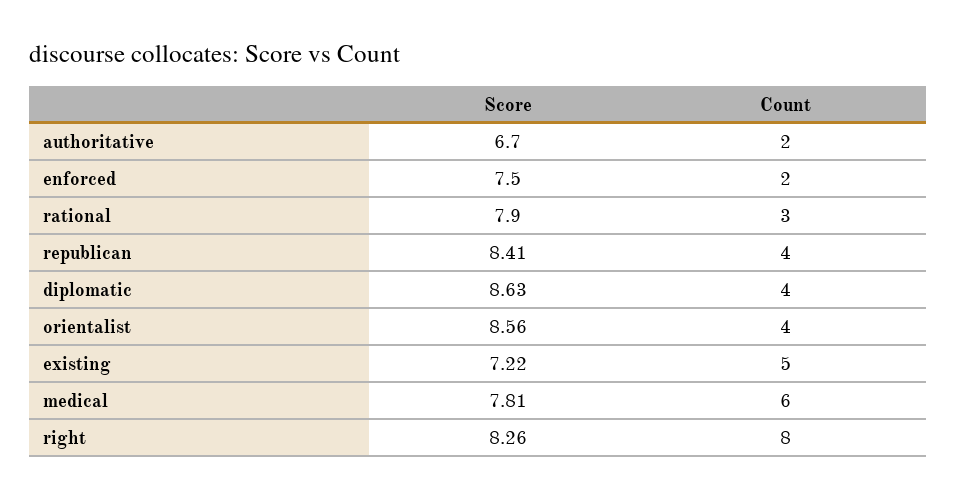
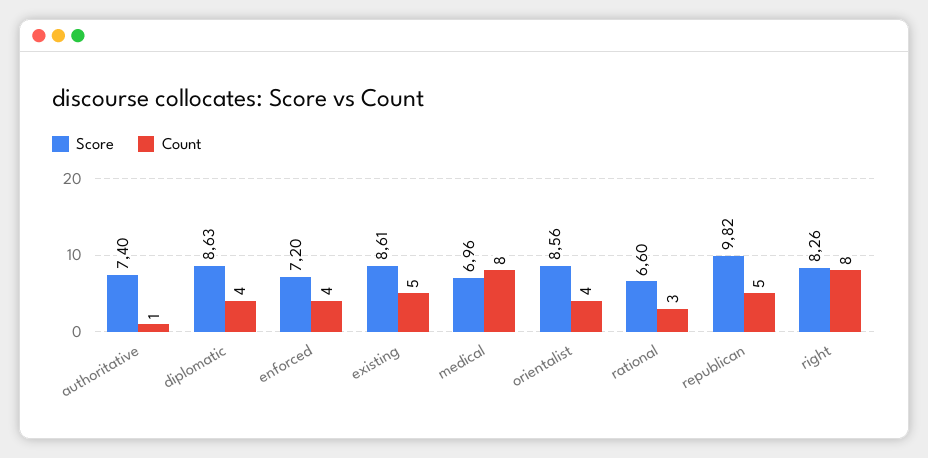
Score, authoritative: 6.7 -> 7.4
Count, authoritative: 2 -> 1
Score, enforced: 7.5 -> 7.2
Count, enforced: 2 -> 4
Score, rational: 7.9 -> 6.6
Score, republican: 8.41 -> 9.82
Count, republican: 4 -> 5
Score, existing: 7.22 -> 8.61
Score, medical: 7.81 -> 6.96
Count, medical: 6 -> 8

